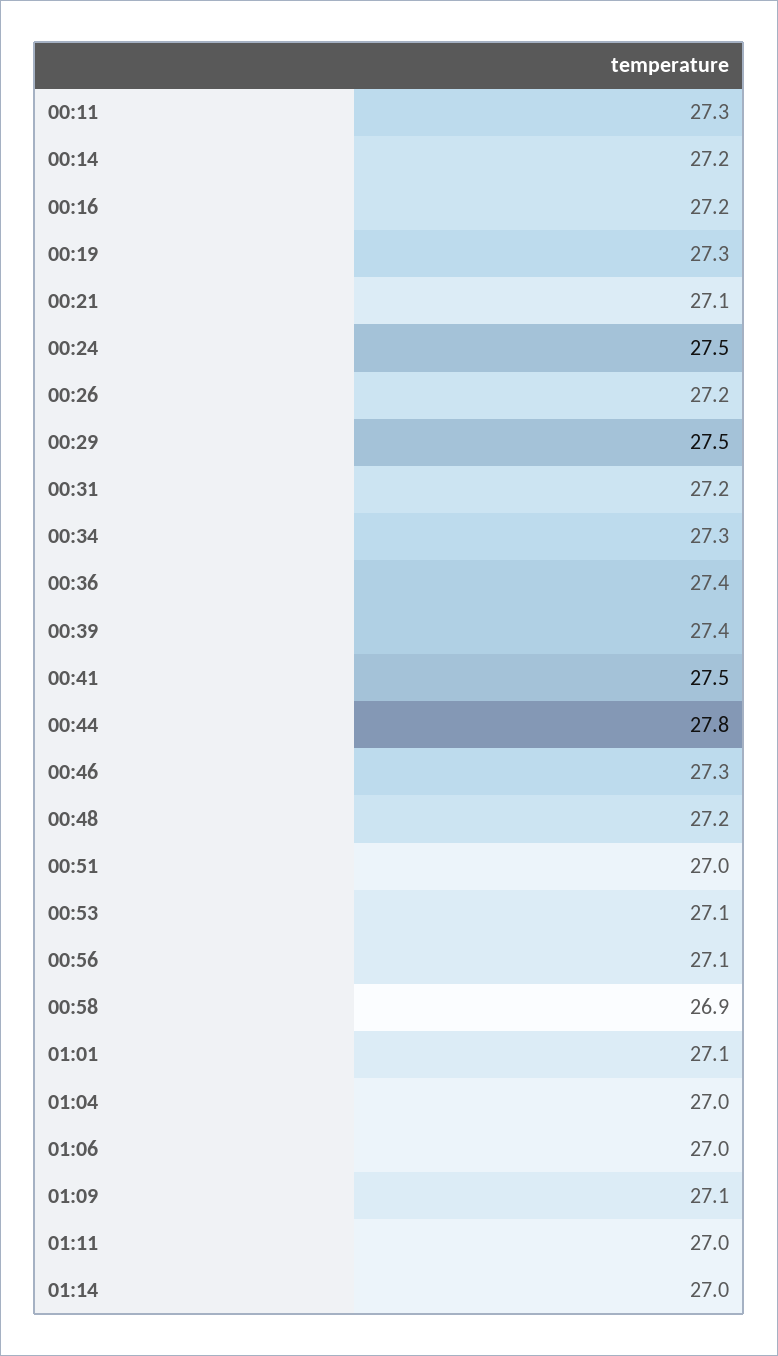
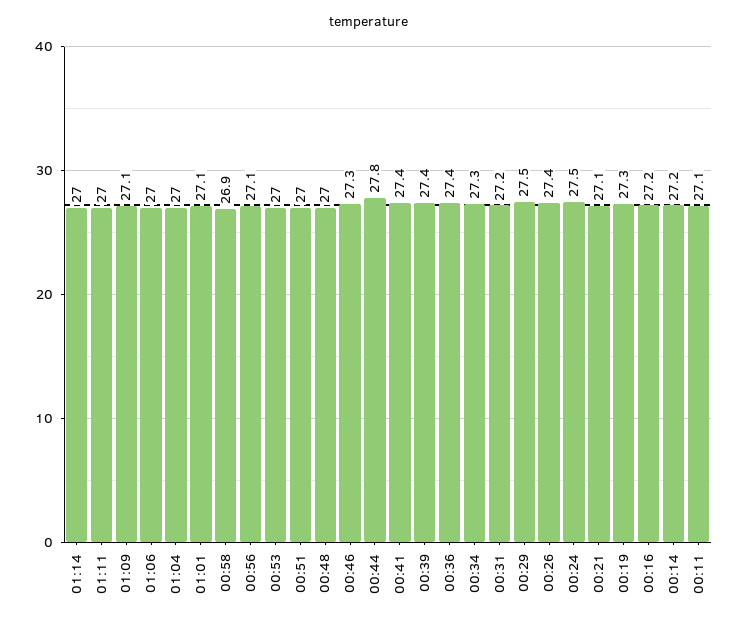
00:11: 27.3 -> 27.1
00:26: 27.2 -> 27.4
00:41: 27.5 -> 27.4
00:48: 27.2 -> 27
00:53: 27.1 -> 27

